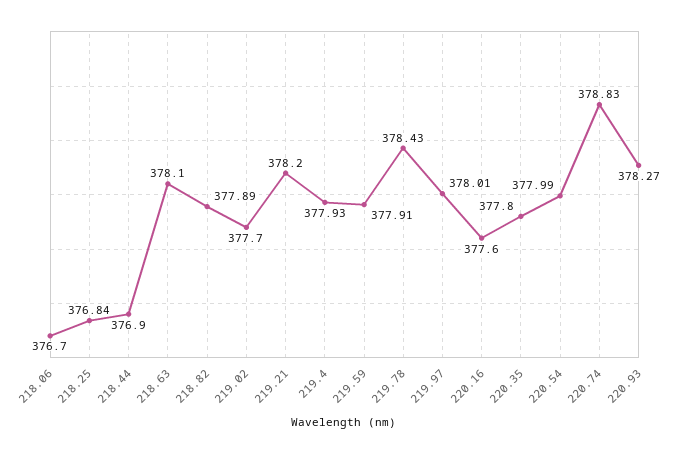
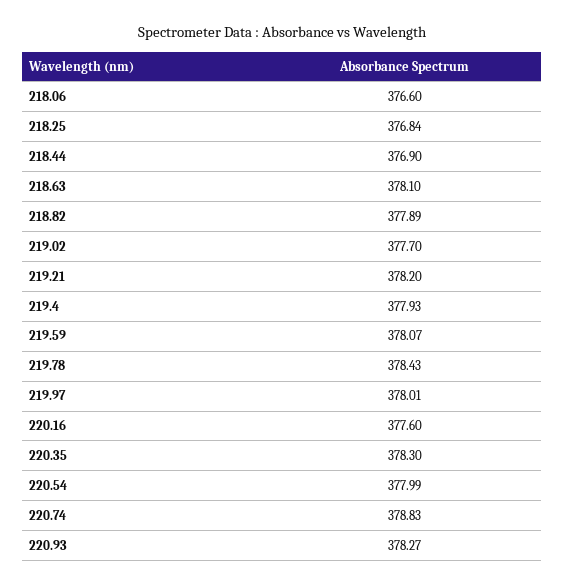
218.06: 376.7 -> 376.6
219.59: 377.91 -> 378.07
220.35: 377.8 -> 378.3

